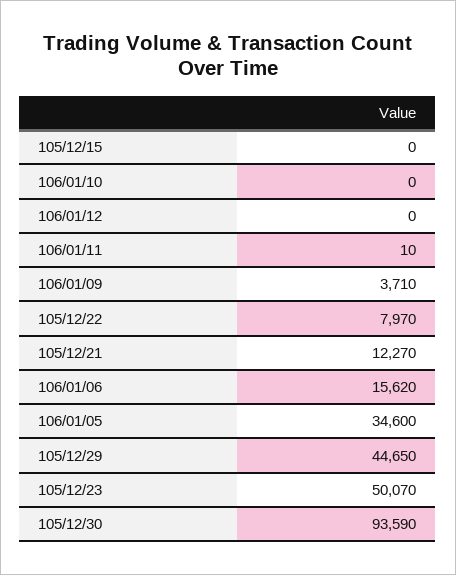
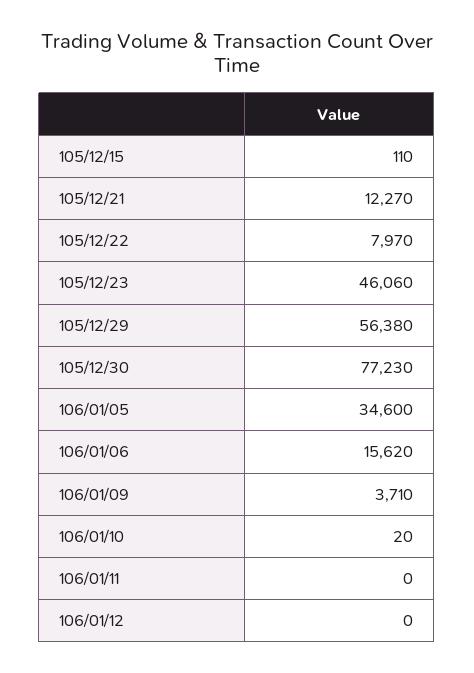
105/12/15: 0 -> 110
106/01/10: 0 -> 20
106/01/11: 10 -> 0
105/12/29: 44650 -> 56380
105/12/23: 50070 -> 46060
105/12/30: 93590 -> 77230

